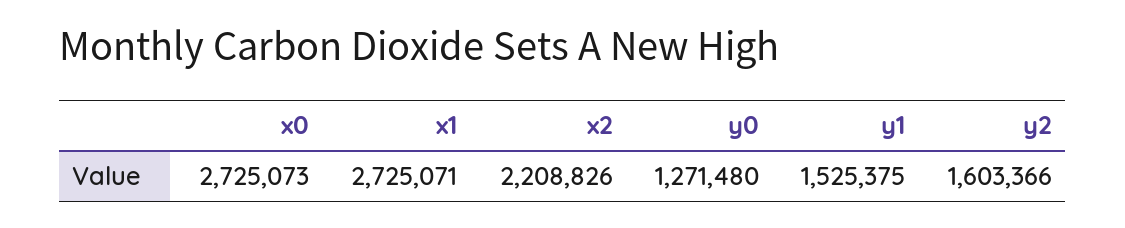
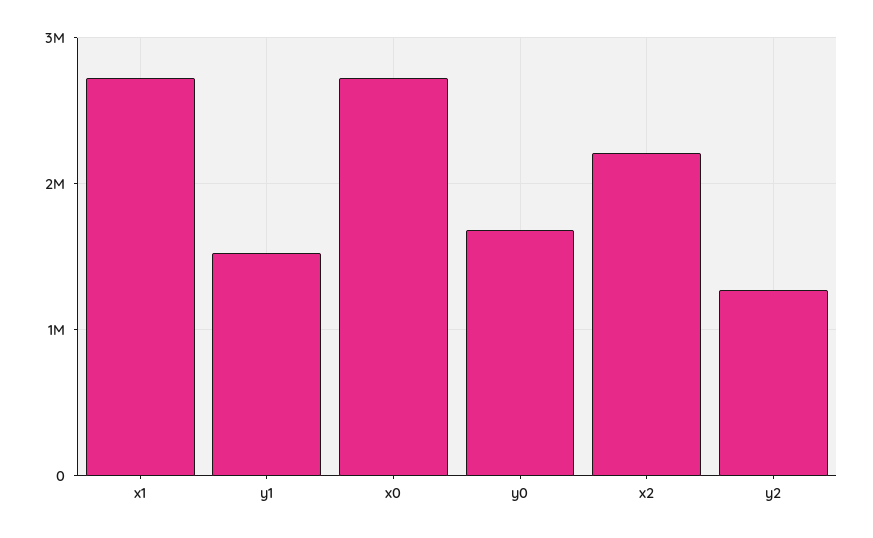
y0: 1271480 -> 1700000
y2: 1603366 -> 1300000

